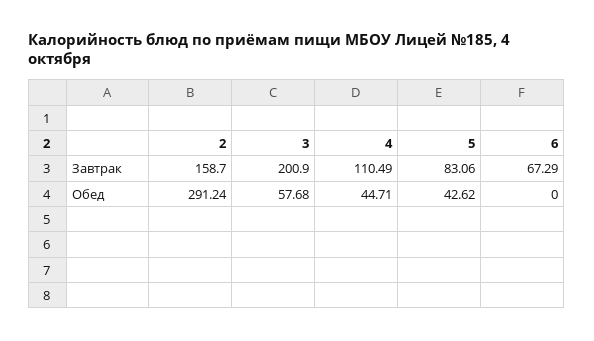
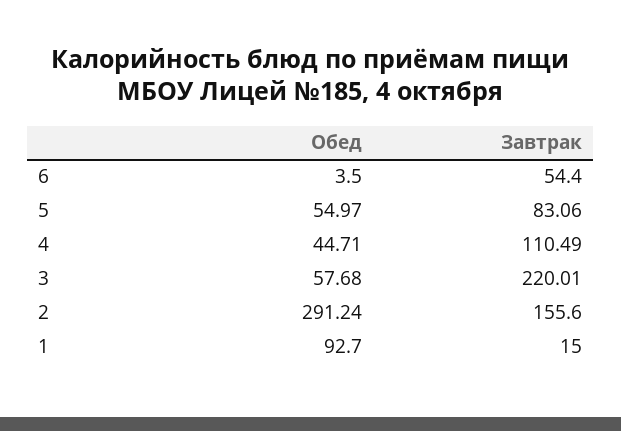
2, Завтрак: 158.7 -> 155.6
3, Завтрак: 200.9 -> 220.01
6, Завтрак: 67.29 -> 54.4
5, Обед: 42.62 -> 54.97
6, Обед: 0 -> 3.5
1, Обед: none -> 92.7
1, Завтрак: none -> 15

